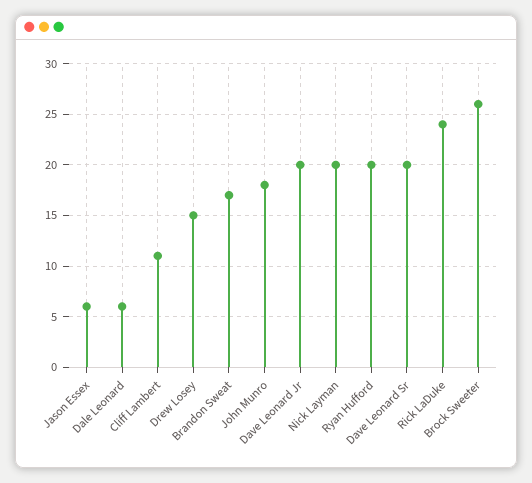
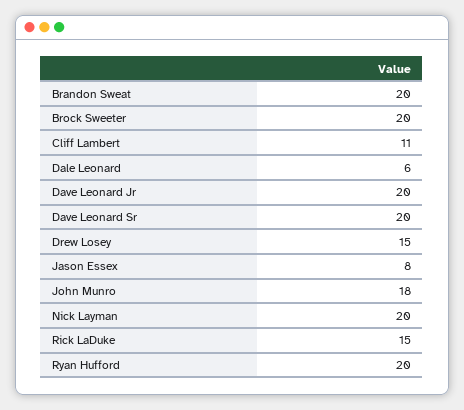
Jason Essex: 6 -> 8
Brandon Sweat: 17 -> 20
Rick LaDuke: 24 -> 15
Brock Sweeter: 26 -> 20

